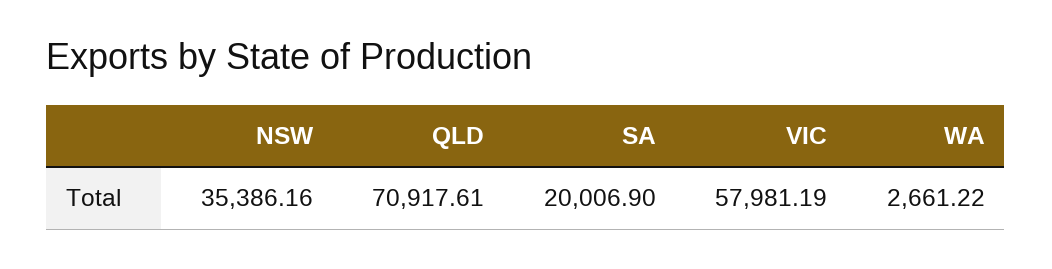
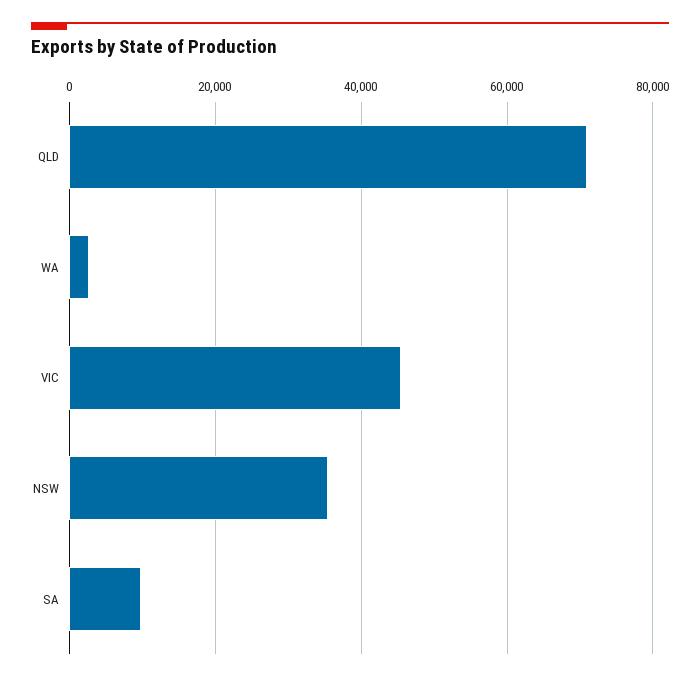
SA: 20006.9 -> 10000
VIC: 57981.19 -> 46000

